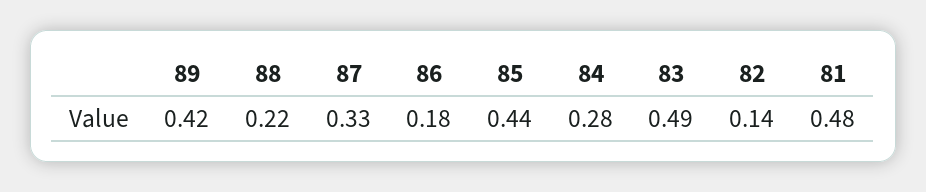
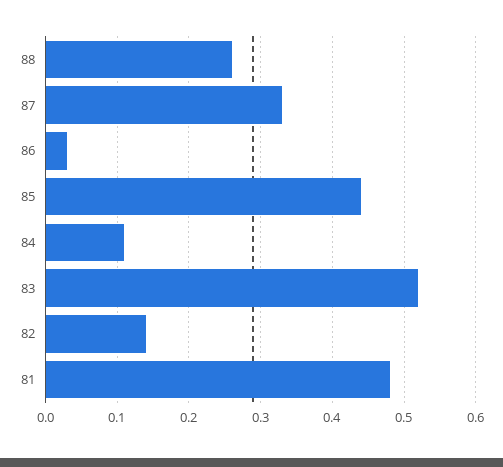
89: 0.42 -> none
88: 0.22 -> 0.26
86: 0.18 -> 0.03
84: 0.28 -> 0.11
83: 0.49 -> 0.52

